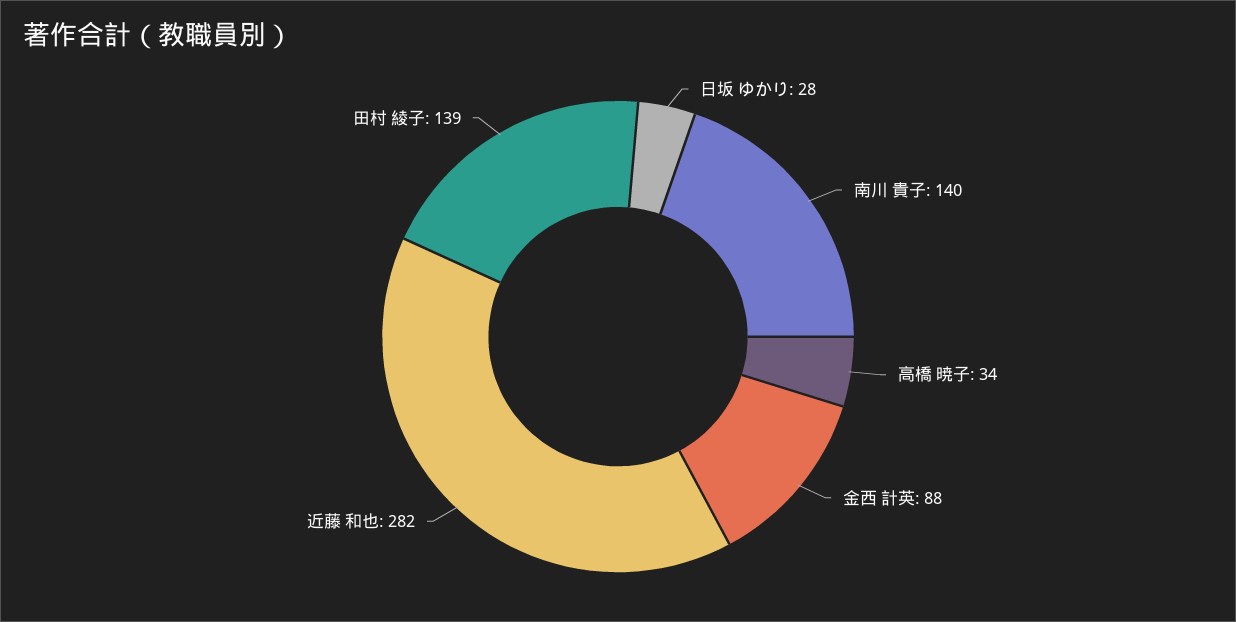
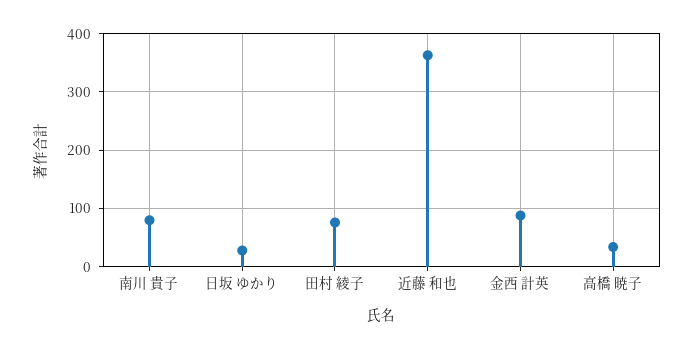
南川 貴子: 140 -> 80
近藤 和也: 282 -> 360
田村 綾子: 139 -> 80

